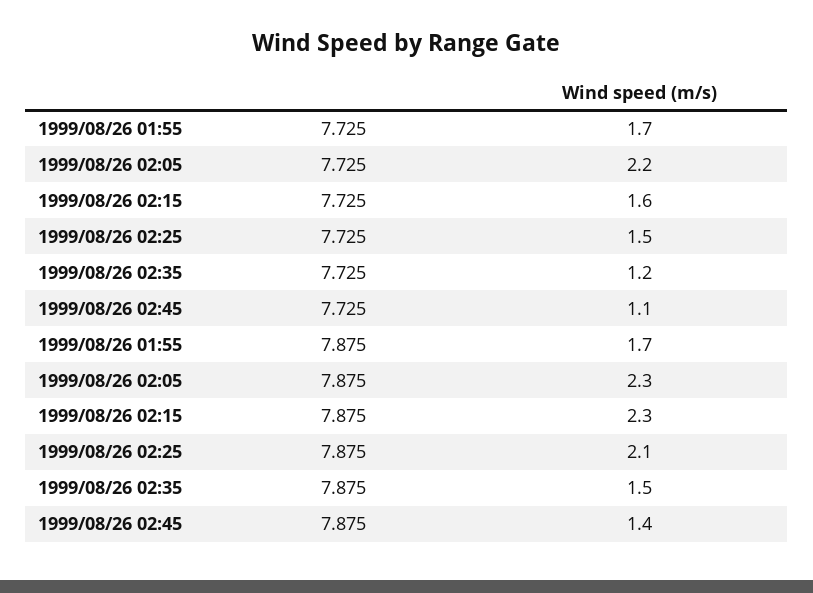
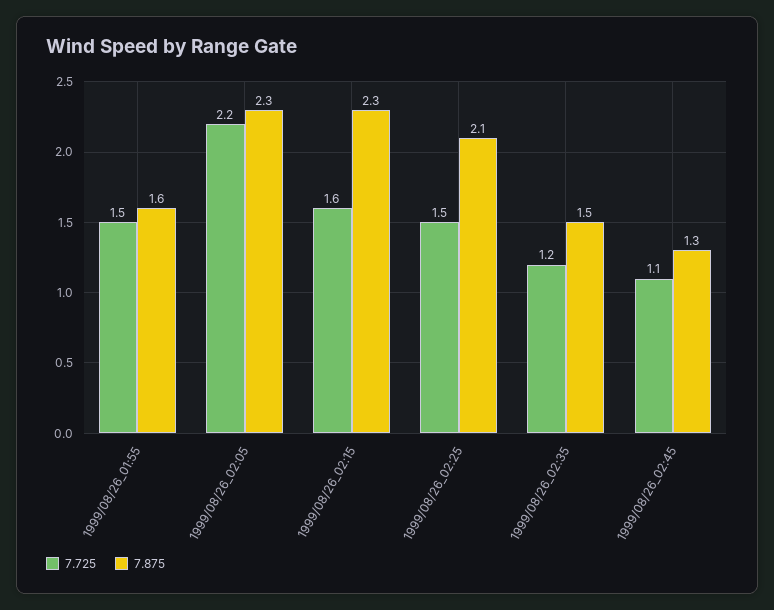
7.725, 1999/08/26 01:55: 1.7 -> 1.5
7.875, 1999/08/26 01:55: 1.7 -> 1.6
7.875, 1999/08/26 02:45: 1.4 -> 1.3

